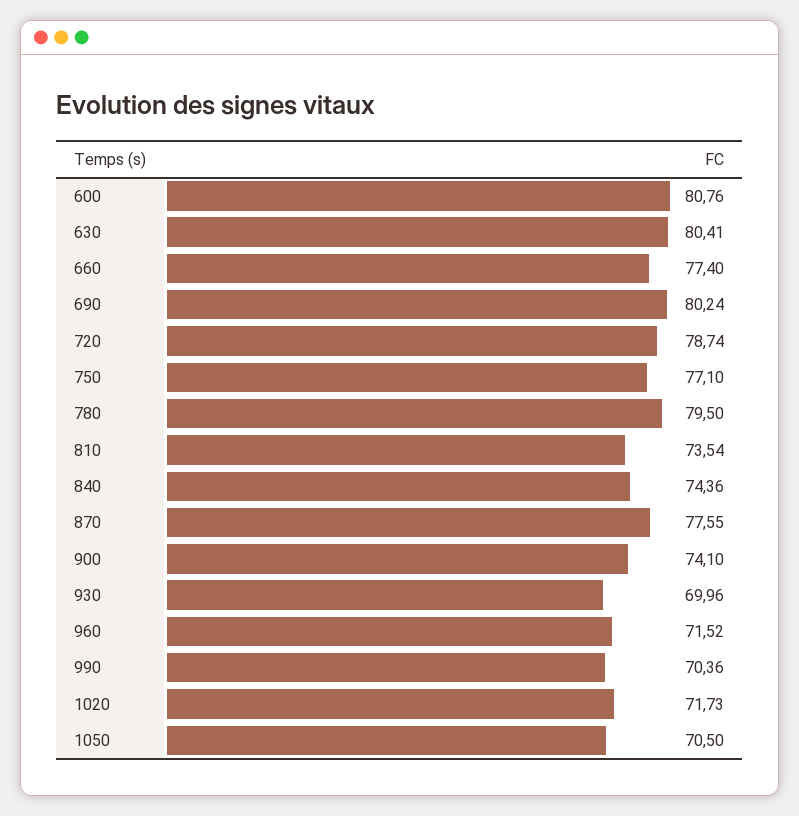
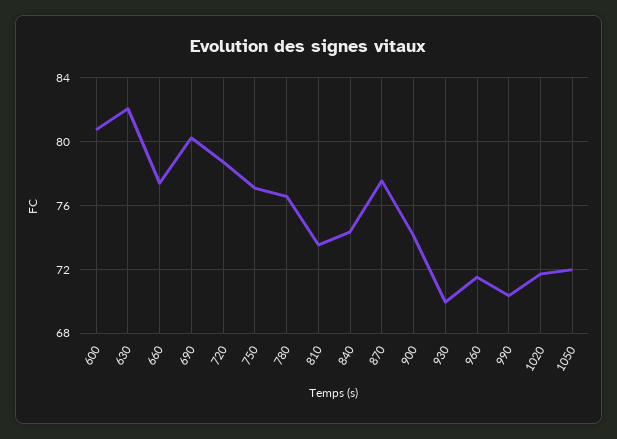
630: 80.41 -> 82
780: 79.5 -> 76.5
1050: 70.5 -> 72

